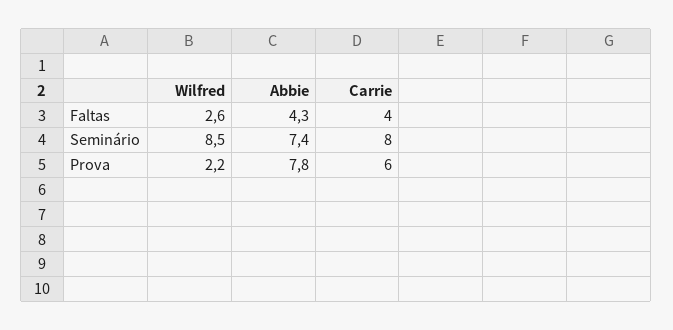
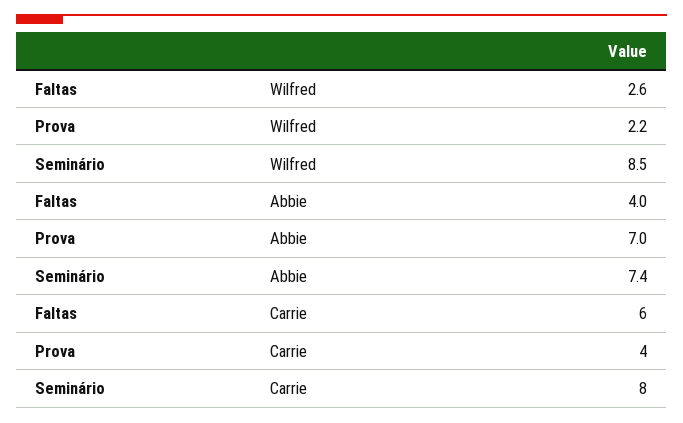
Abbie, Faltas: 4.3 -> 4
Carrie, Faltas: 4 -> 6
Abbie, Prova: 7.8 -> 7
Carrie, Prova: 6 -> 4

